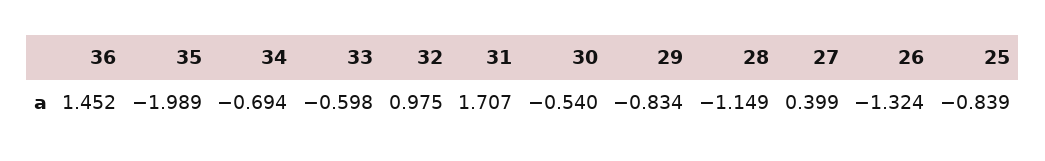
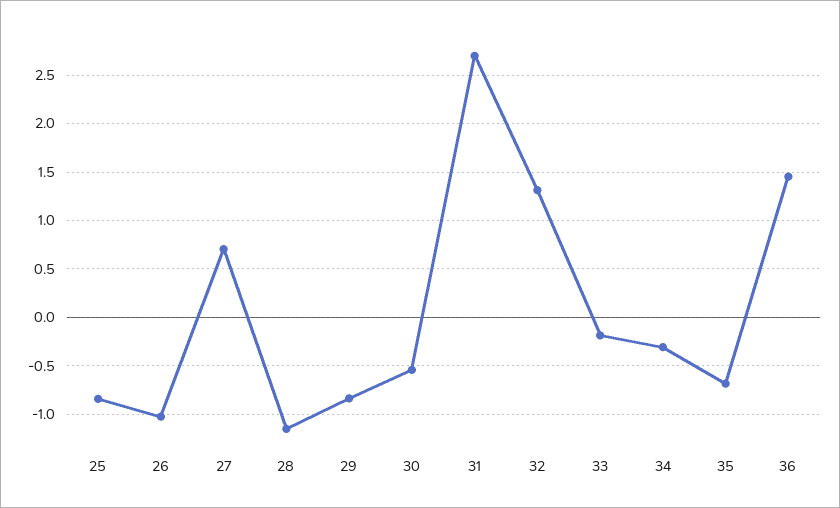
35: -1.989 -> -0.7
34: -0.694 -> -0.3
33: -0.598 -> -0.2
32: 0.975 -> 1.3
31: 1.707 -> 2.7
27: 0.399 -> 0.7
26: -1.324 -> -1

